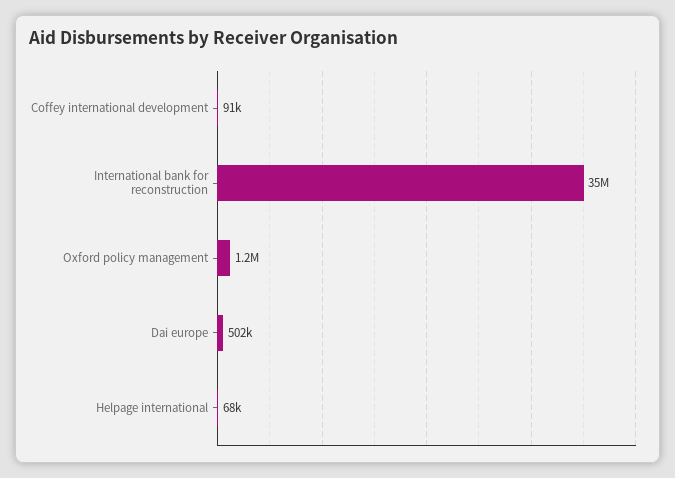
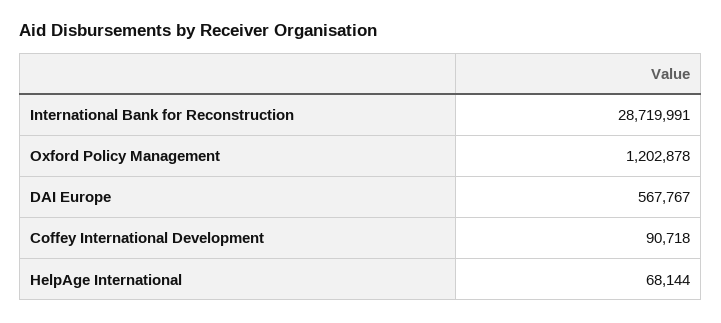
International bank for reconstruction: 35000000 -> 28719991
Dai europe: 502000 -> 567767

